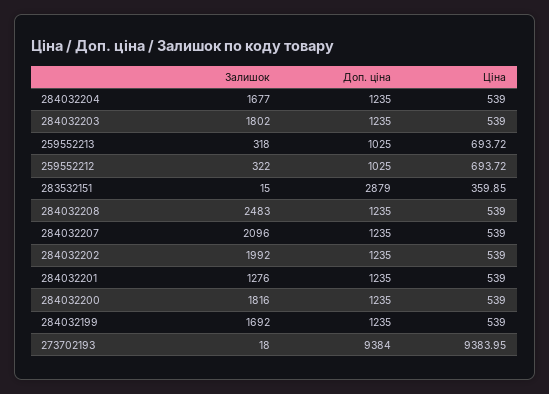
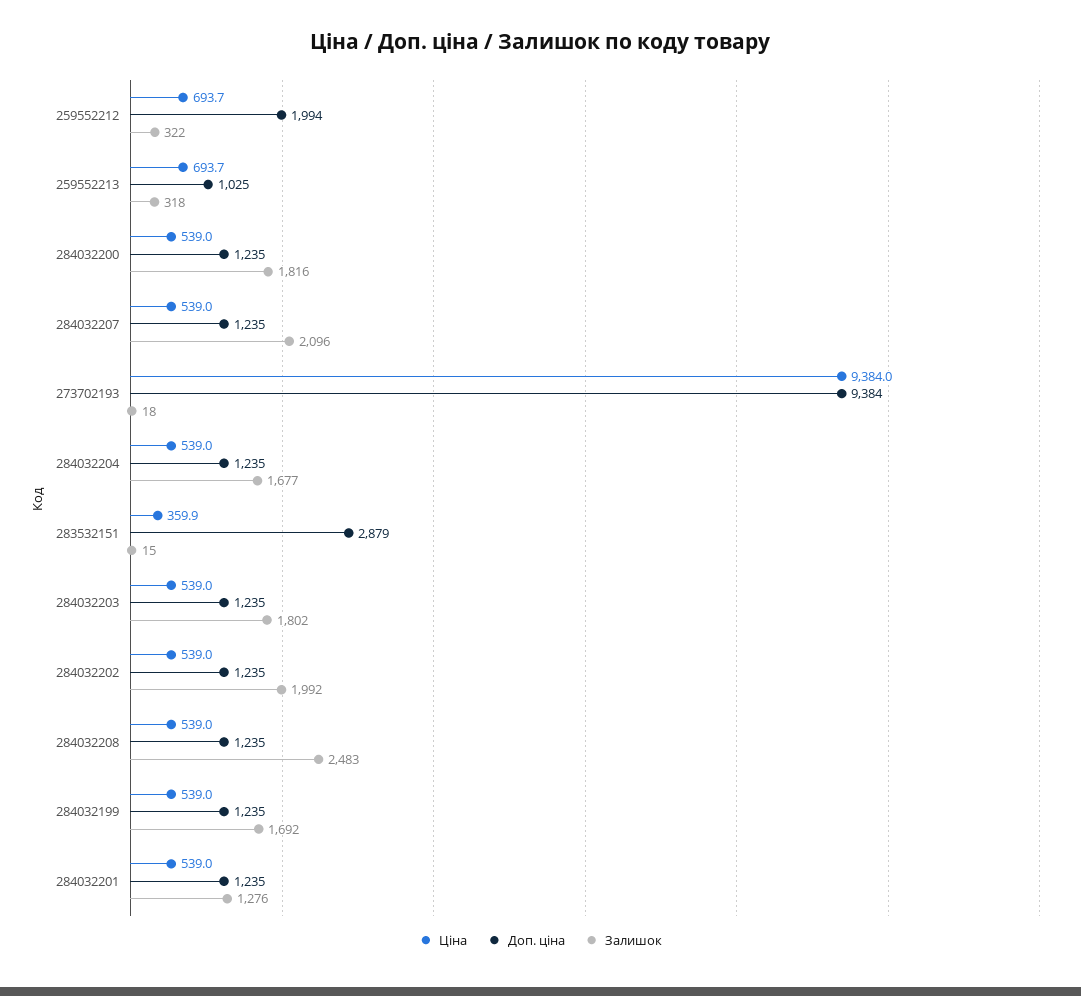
Доп. ціна, 259552212: 1025 -> 1994

